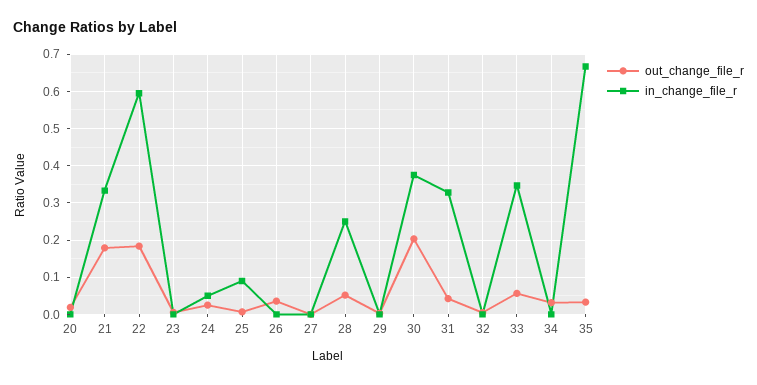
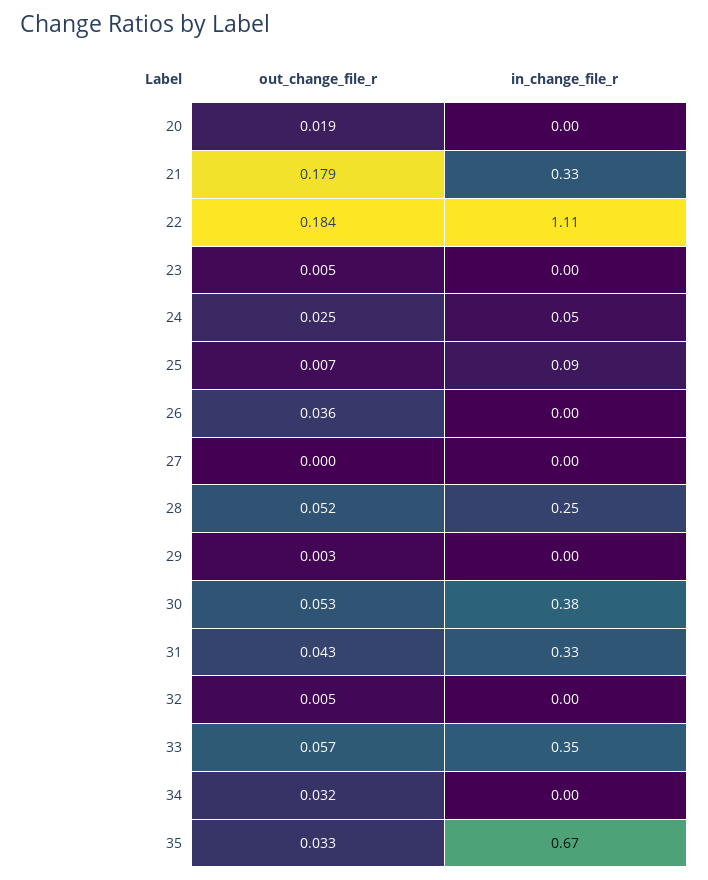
in_change_file_r, 22: 0.6 -> 1.11
out_change_file_r, 30: 0.2 -> 0.053

